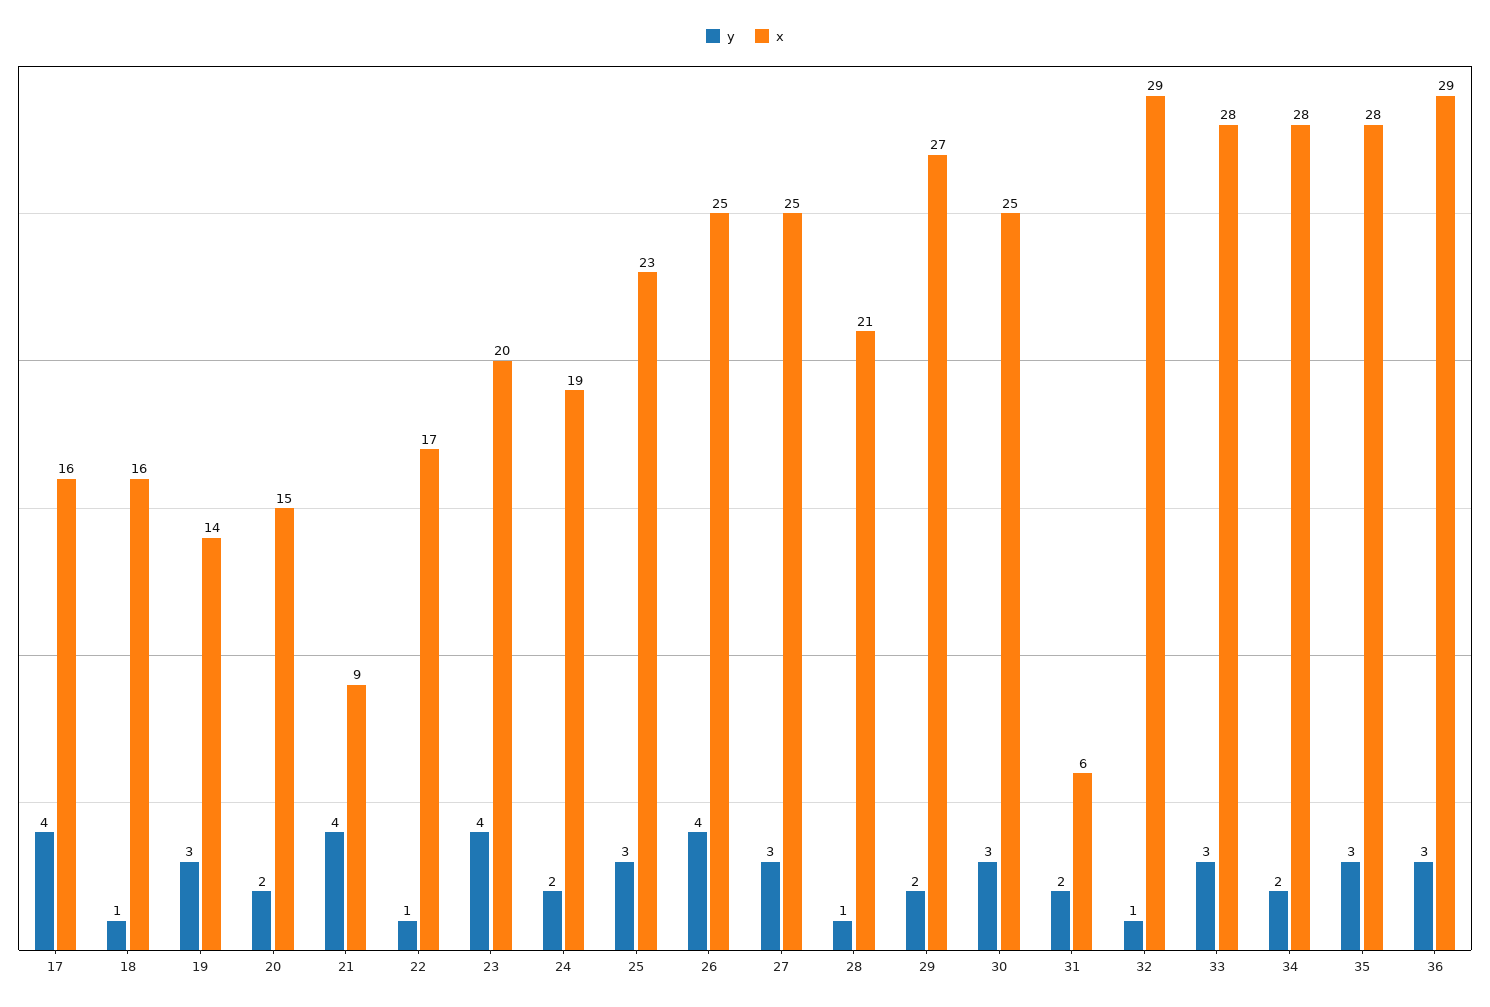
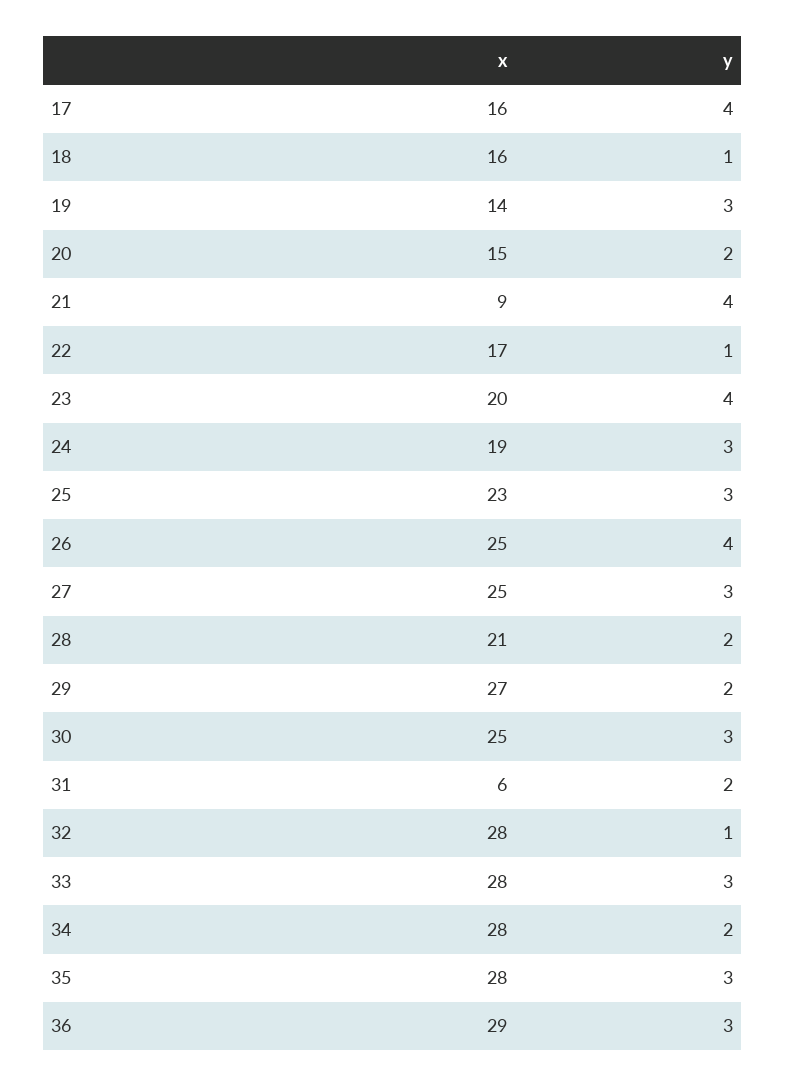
y, 24: 2 -> 3
y, 28: 1 -> 2
x, 32: 29 -> 28

